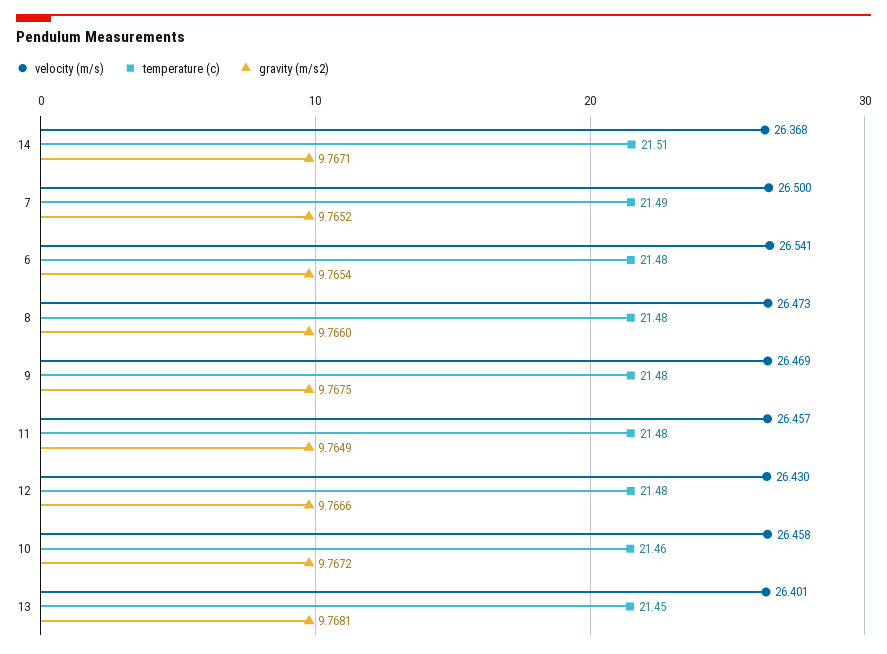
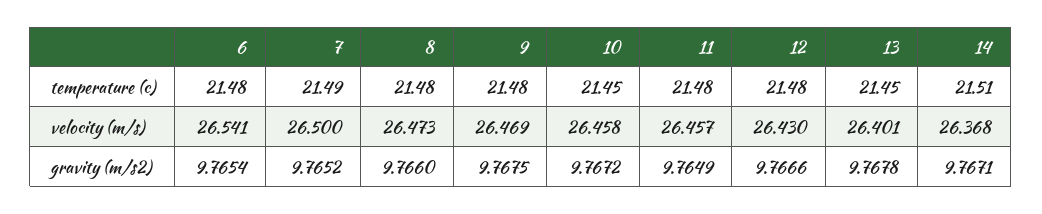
temperature (c), 10: 21.46 -> 21.45
gravity (m/s2), 13: 9.7681 -> 9.7678

